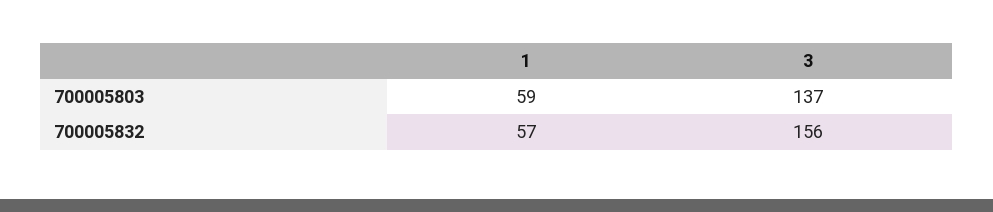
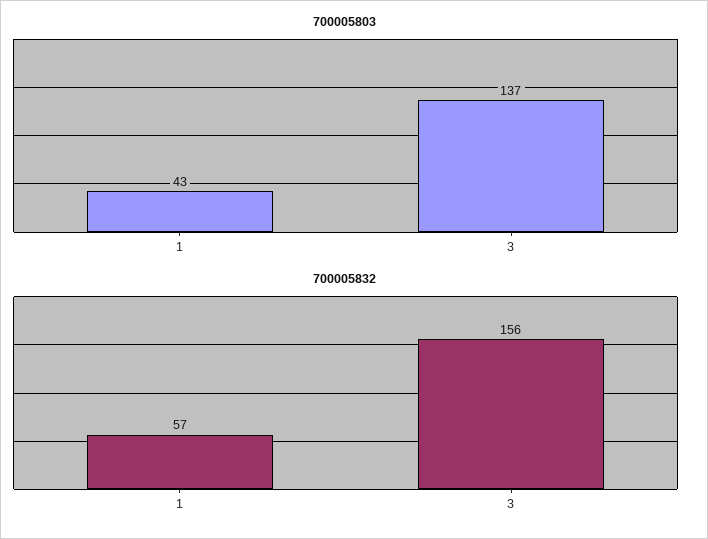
700005803, 1: 59 -> 43

